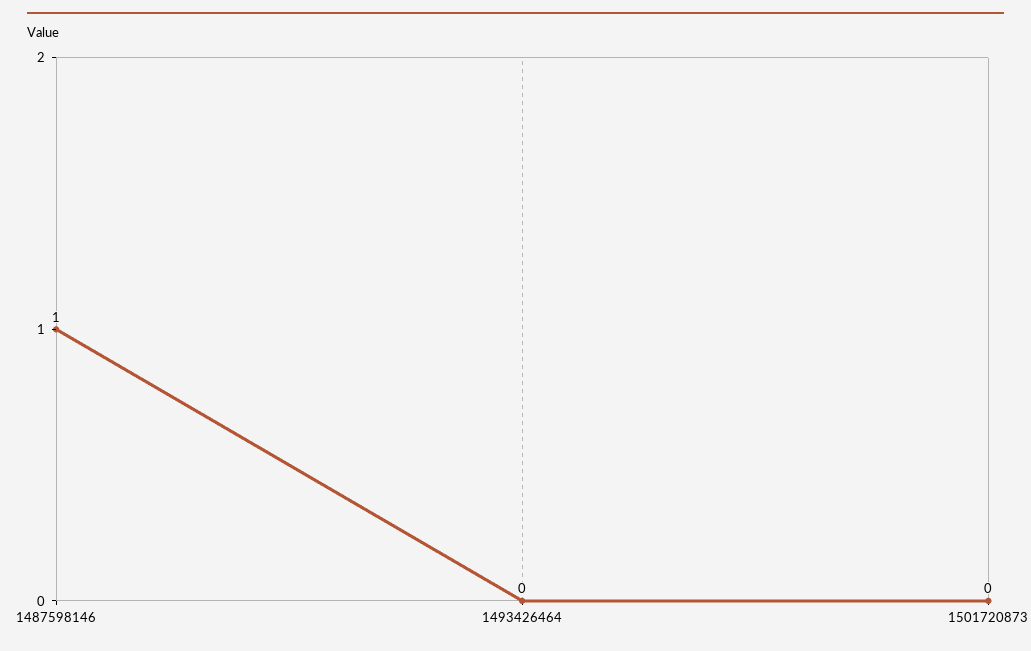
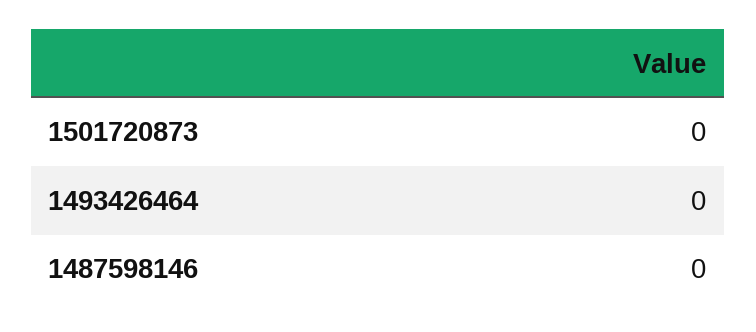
1487598146: 1 -> 0

